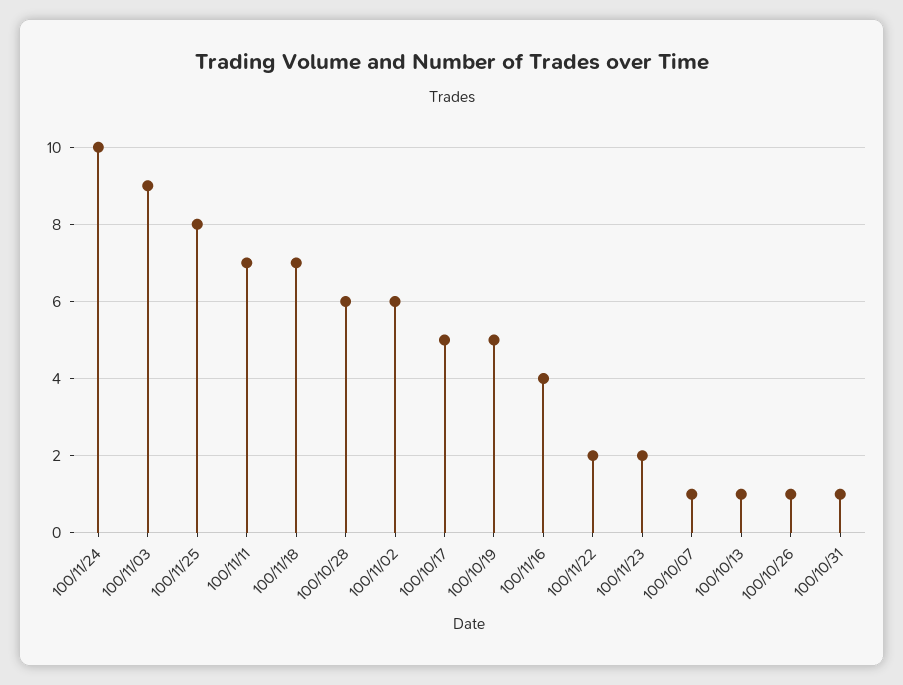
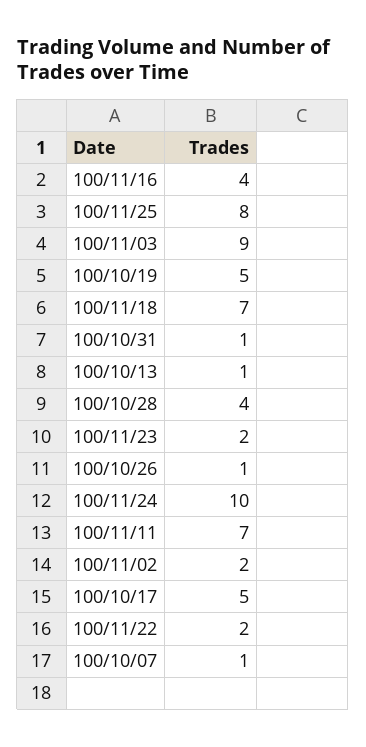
100/10/28: 6 -> 4
100/11/02: 6 -> 2

